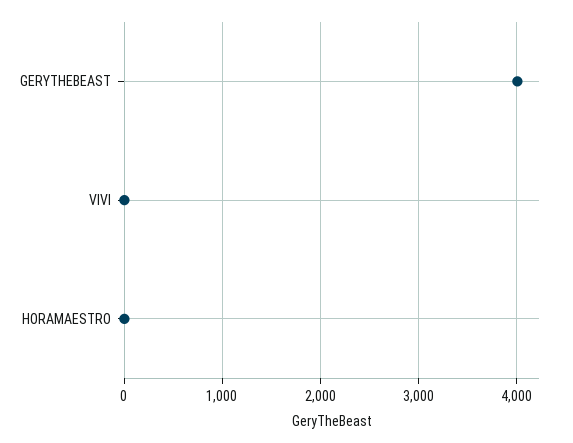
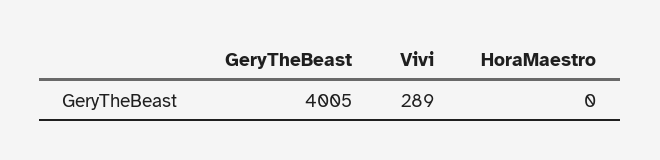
VIVI: 0 -> 289

